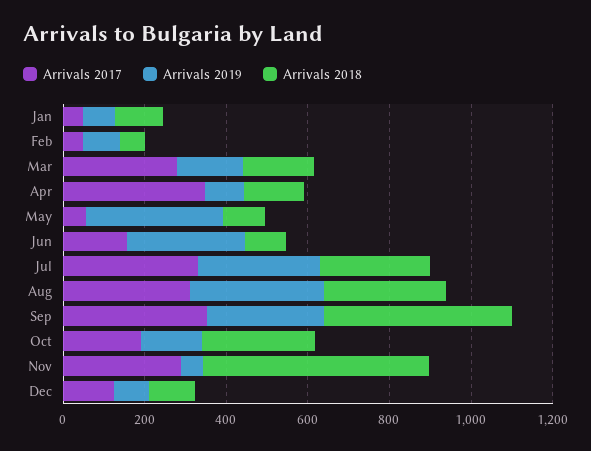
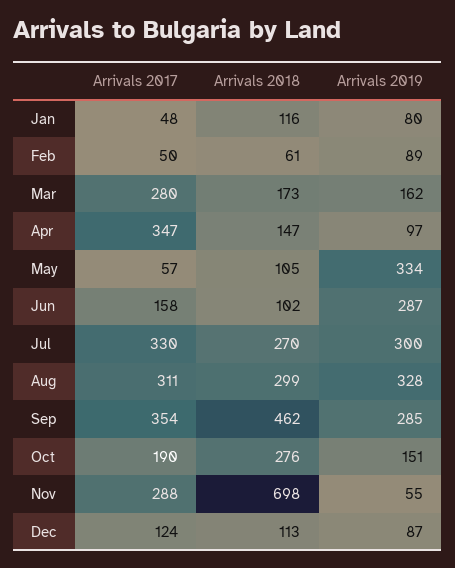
Arrivals 2018, Nov: 550 -> 698

